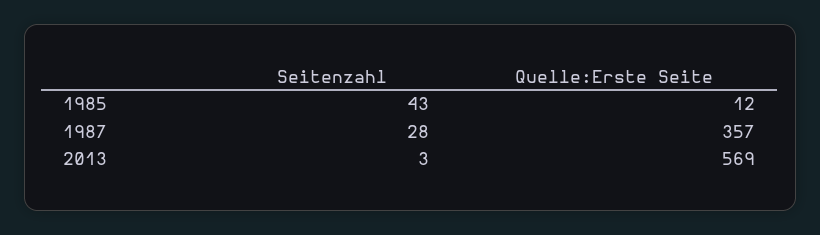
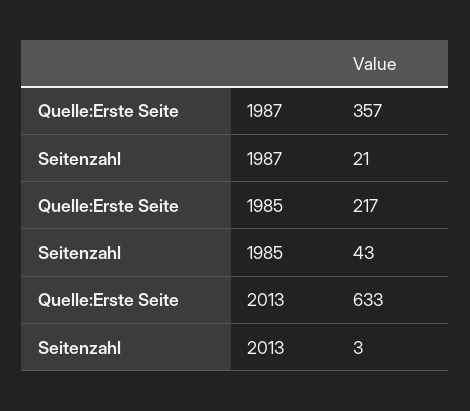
Quelle:Erste Seite, 1985: 12 -> 217
Seitenzahl, 1987: 28 -> 21
Quelle:Erste Seite, 2013: 569 -> 633

